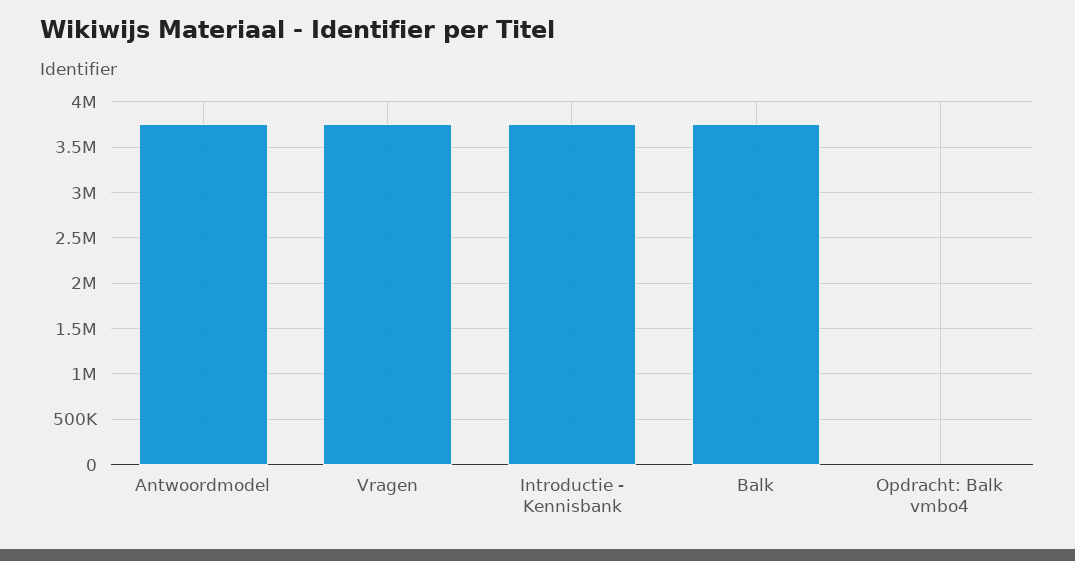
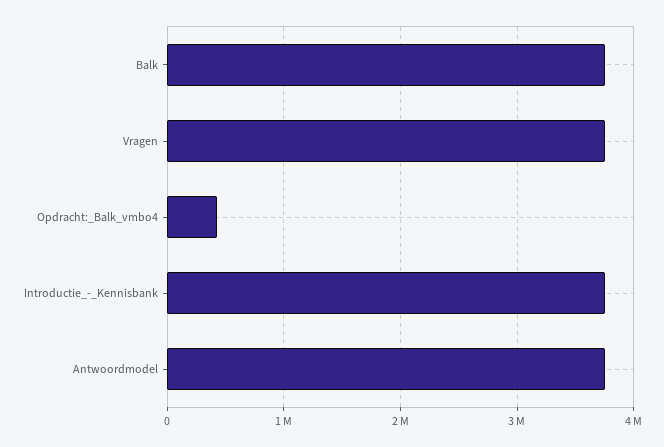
Opdracht: Balk vmbo4: 0 -> 400000

